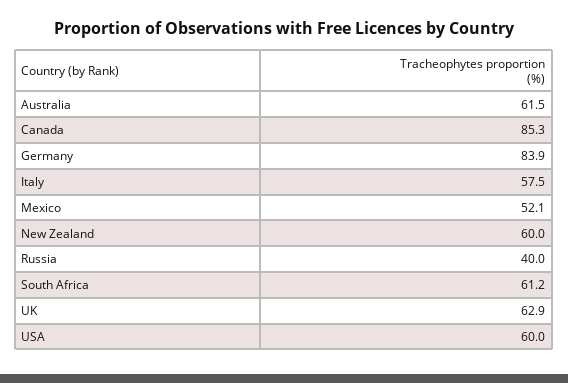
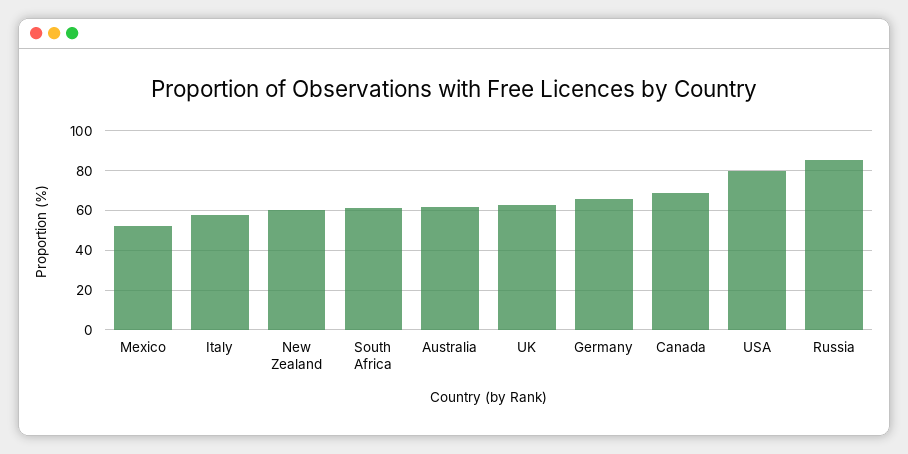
Canada: 85.3 -> 70
Germany: 83.9 -> 65
Russia: 40 -> 85
USA: 60 -> 80

